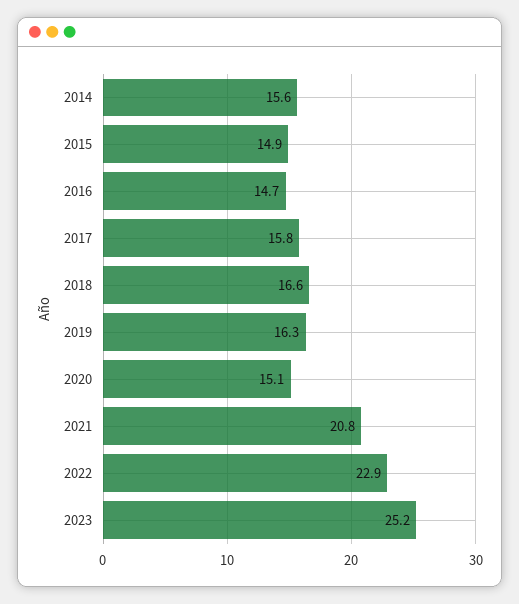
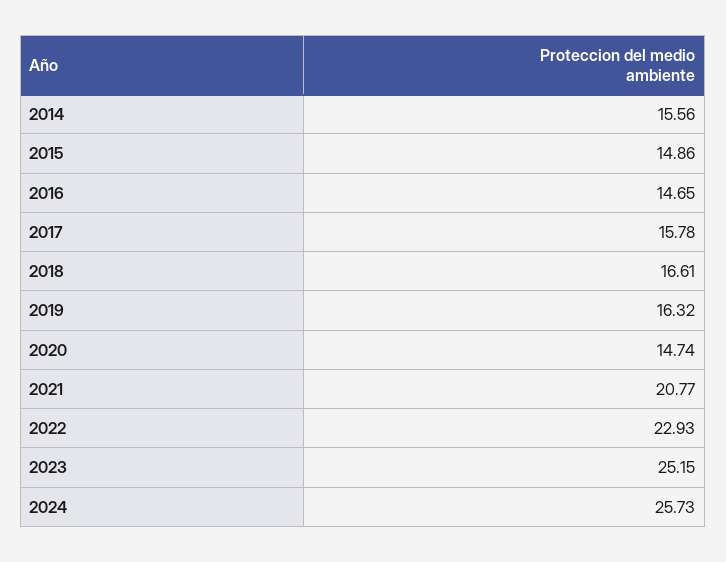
2020: 15.1 -> 14.74
2024: none -> 25.73

